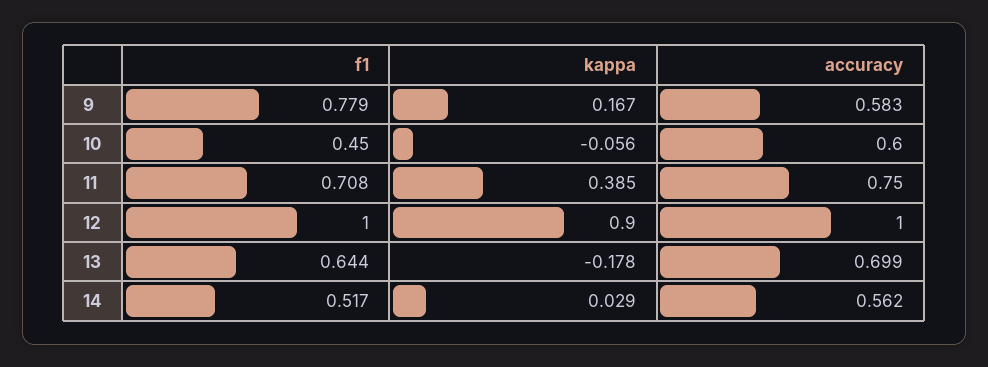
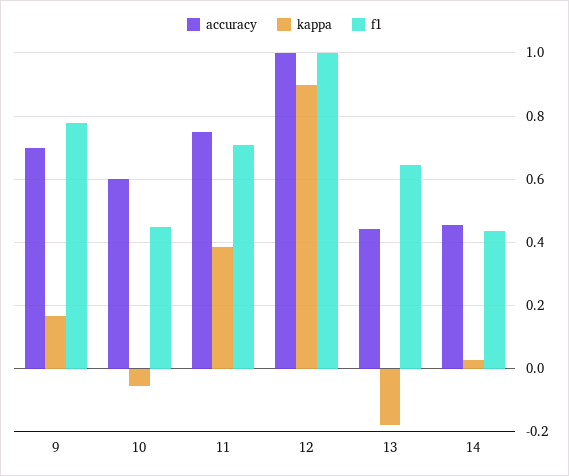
accuracy, 9: 0.583 -> 0.7
accuracy, 13: 0.699 -> 0.44
f1, 14: 0.517 -> 0.44
accuracy, 14: 0.562 -> 0.46

